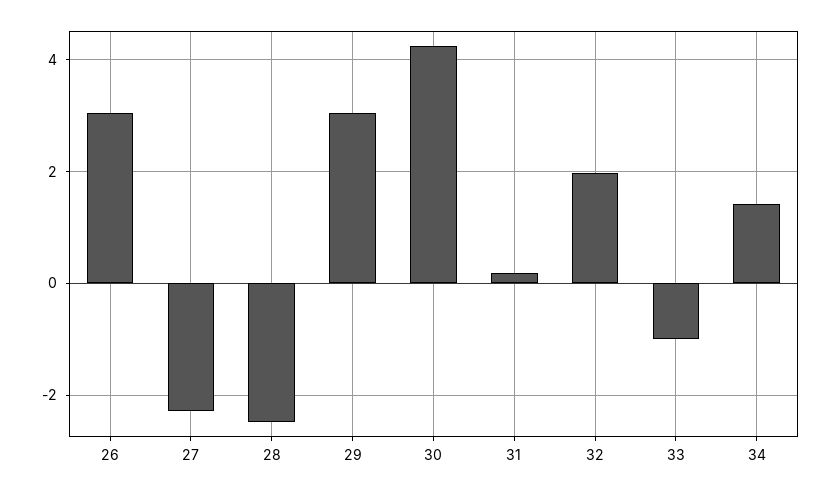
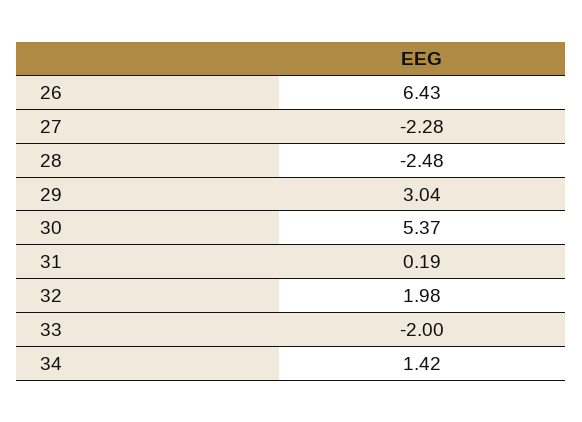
26: 3 -> 6.43
30: 4.2 -> 5.37
33: -1 -> -2

